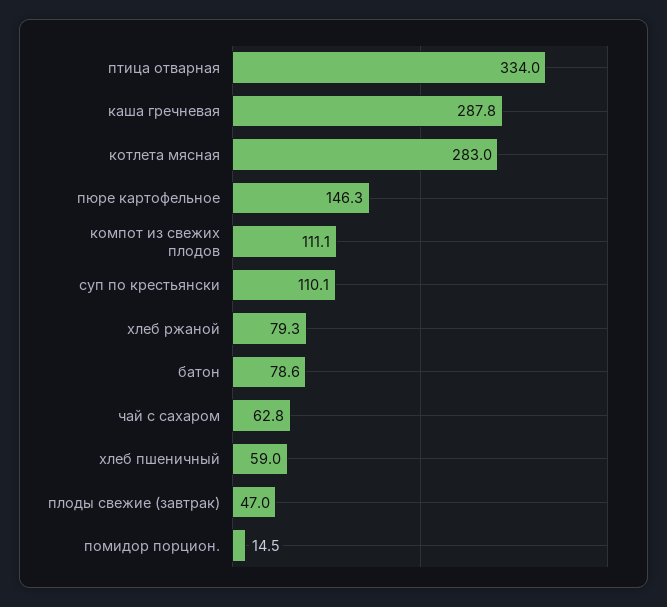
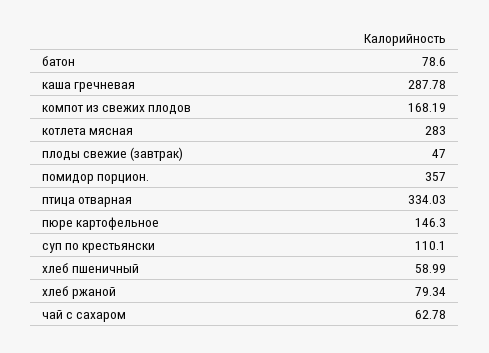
компот из свежих плодов: 111.1 -> 168.19
помидор порцион.: 14.5 -> 357

